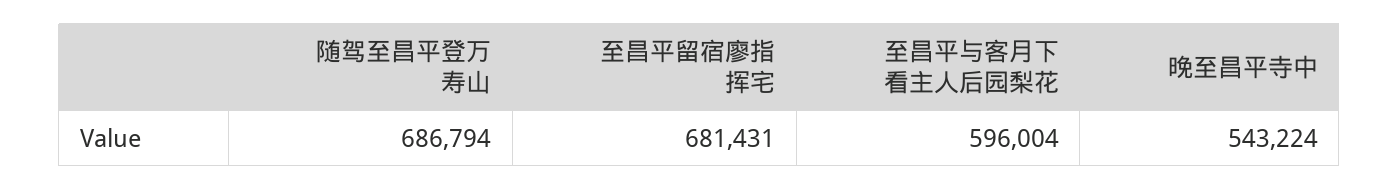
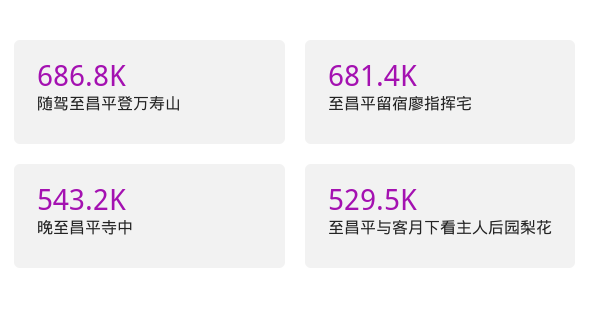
至昌平与客月下看主人后园梨花: 596004 -> 529500

